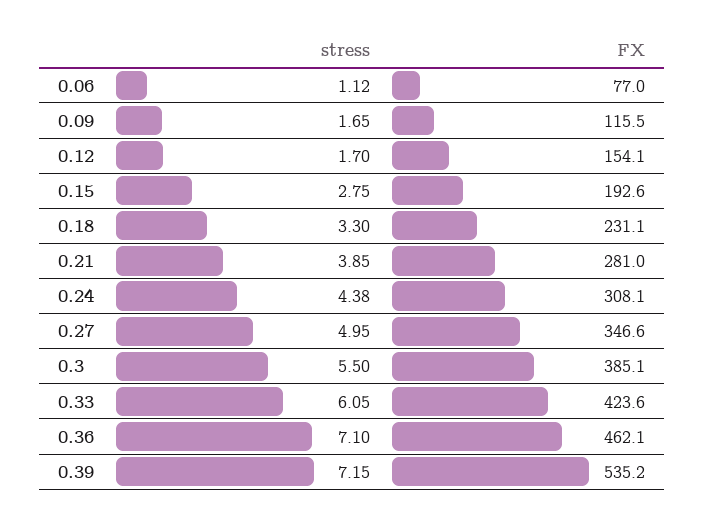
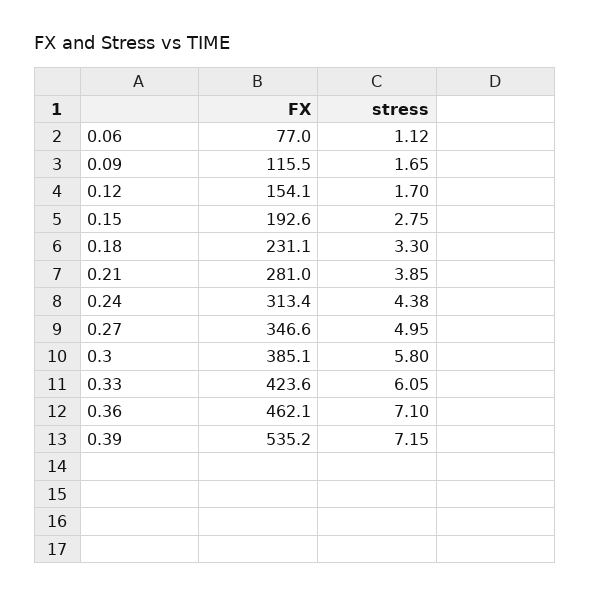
FX, 0.24: 308.1 -> 313.4
stress, 0.3: 5.5 -> 5.8

